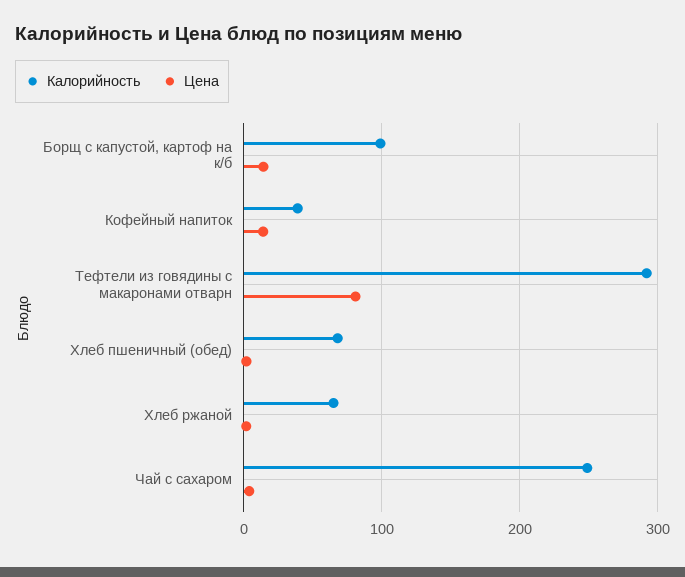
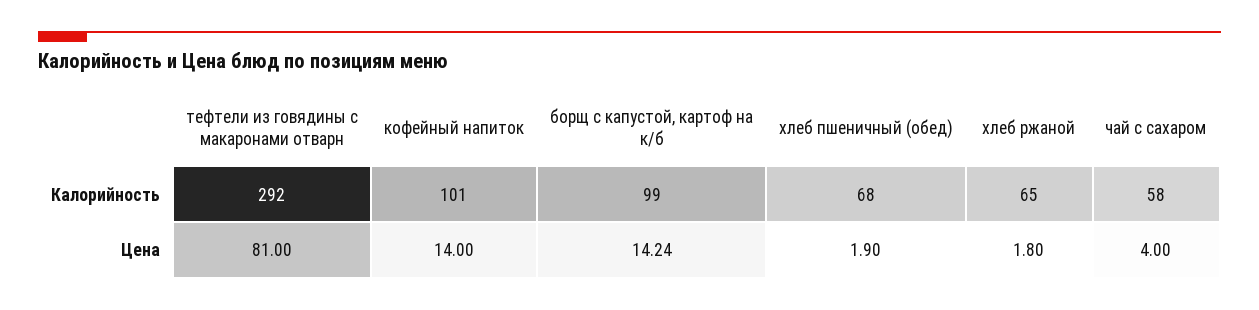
Калорийность, Кофейный напиток: 40 -> 101
Калорийность, Чай с сахаром: 250 -> 58

